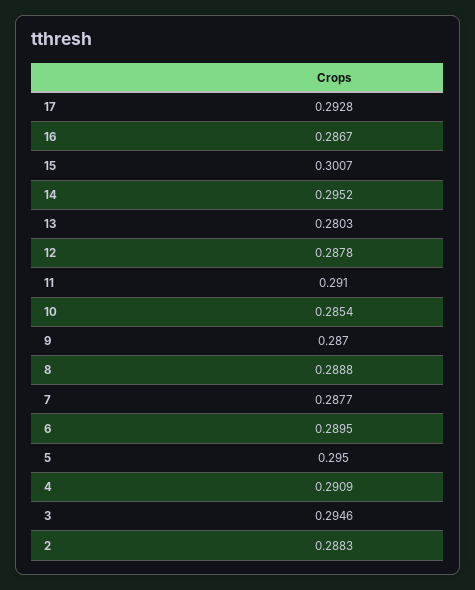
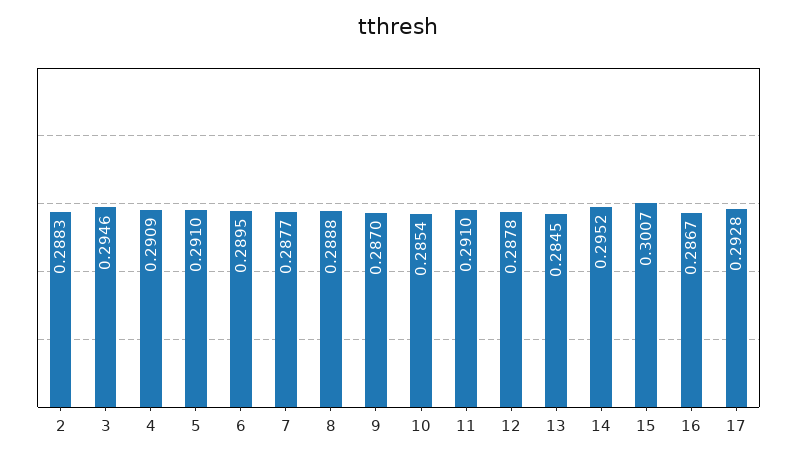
13: 0.2803 -> 0.2845
5: 0.295 -> 0.291

